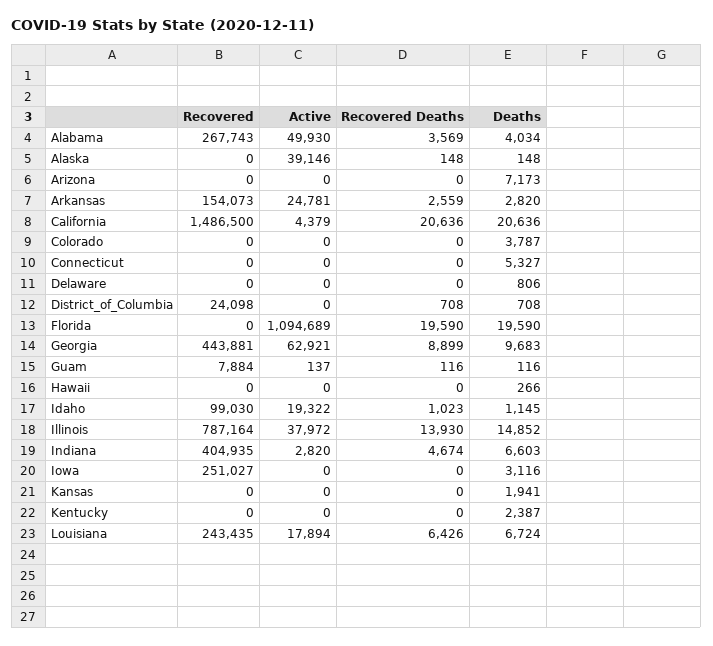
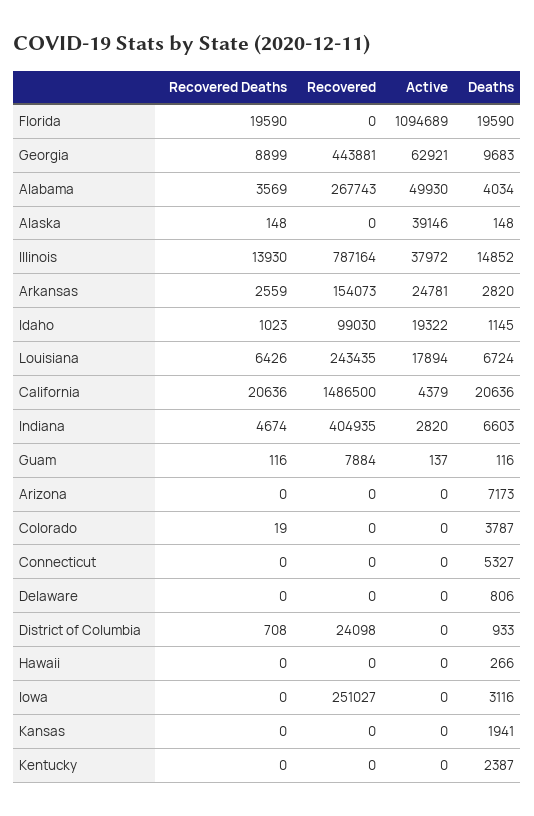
Recovered Deaths, Colorado: 0 -> 19
Deaths, District_of_Columbia: 708 -> 933

